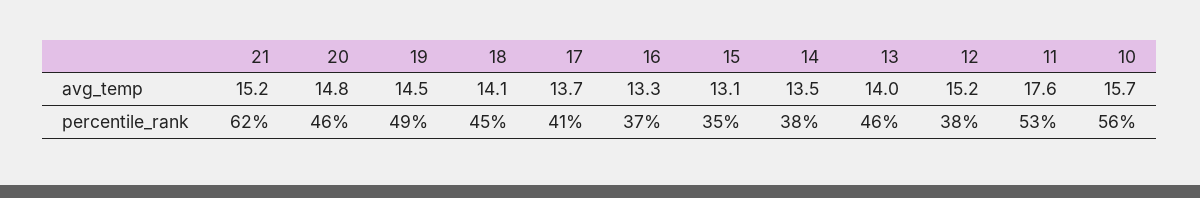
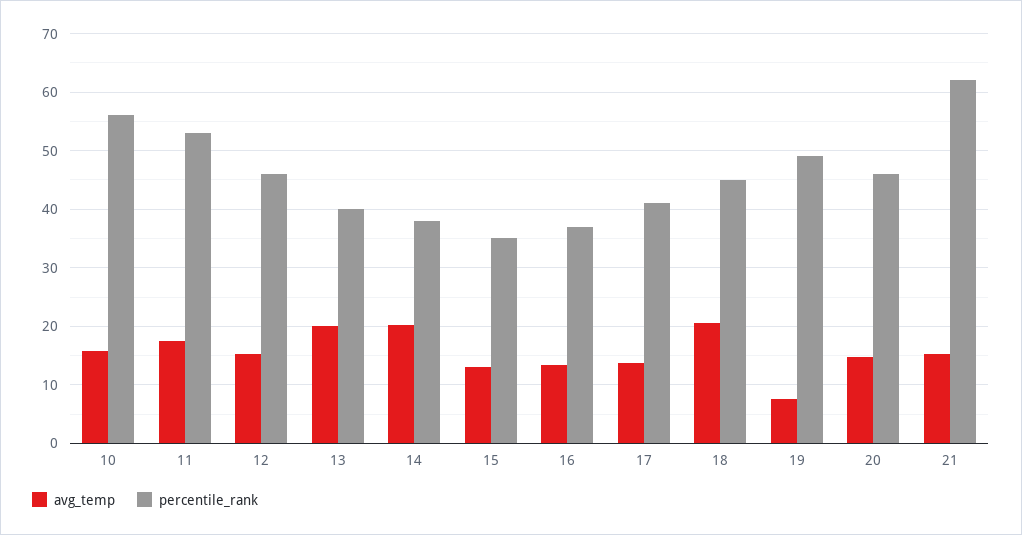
avg_temp, 19: 14.5 -> 8
avg_temp, 18: 14.1 -> 20
avg_temp, 14: 13.5 -> 20
avg_temp, 13: 14 -> 20
percentile_rank, 13: 46 -> 40
percentile_rank, 12: 38 -> 46

